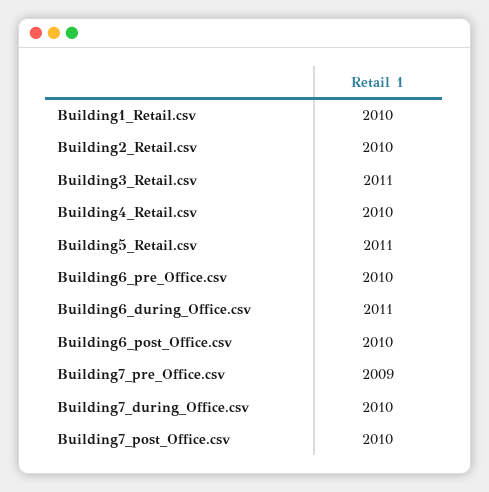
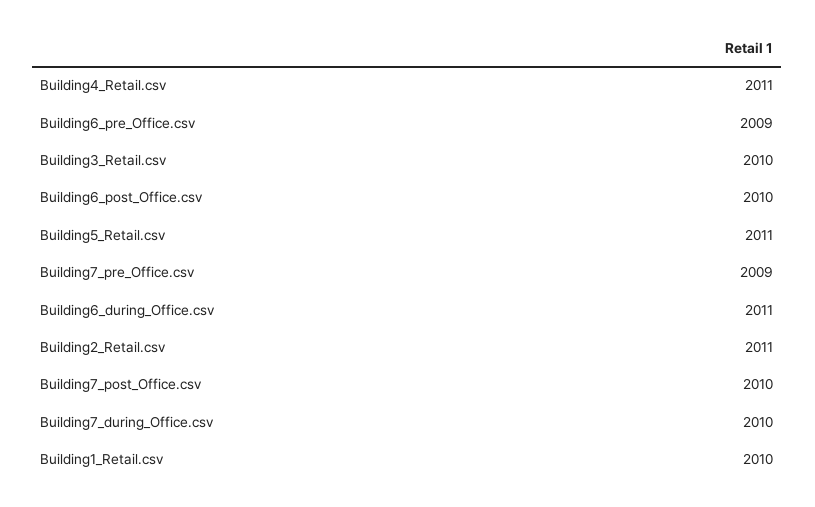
Building2_Retail.csv: 2010 -> 2011
Building3_Retail.csv: 2011 -> 2010
Building4_Retail.csv: 2010 -> 2011
Building6_pre_Office.csv: 2010 -> 2009

